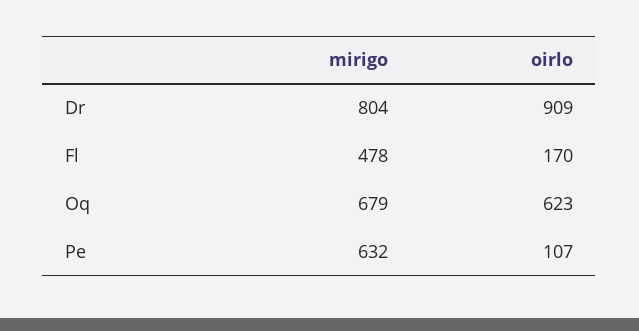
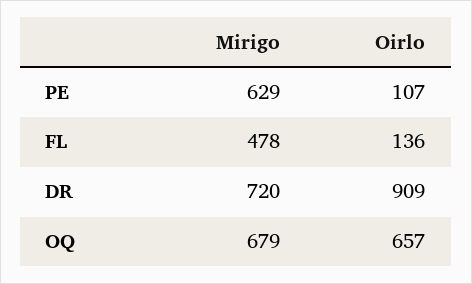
mirigo, Dr: 804 -> 720
oirlo, Fl: 170 -> 136
oirlo, Oq: 623 -> 657
mirigo, Pe: 632 -> 629

